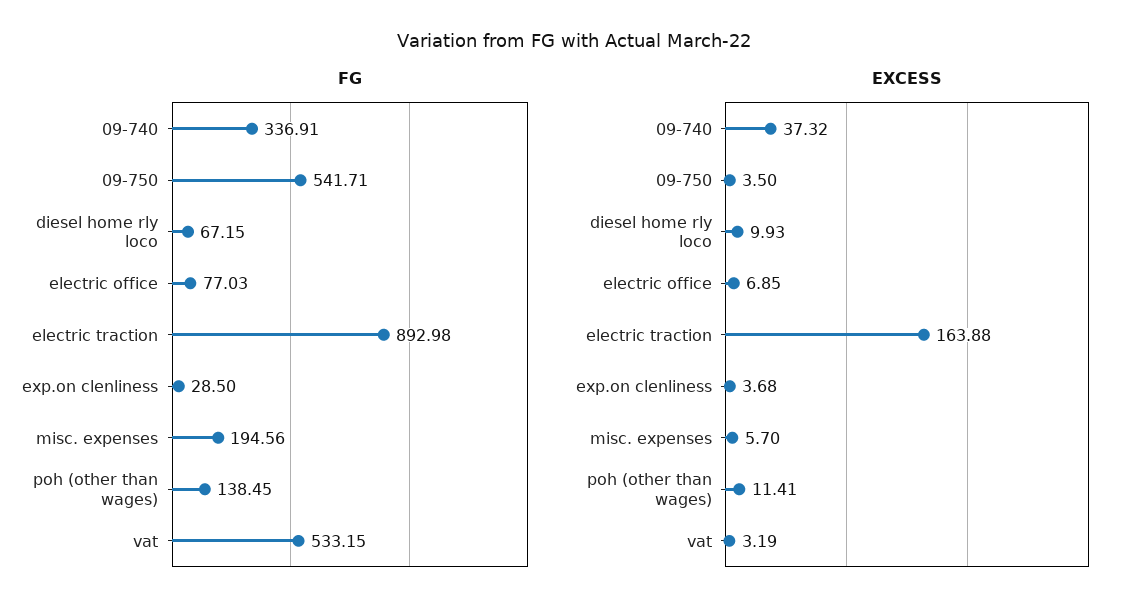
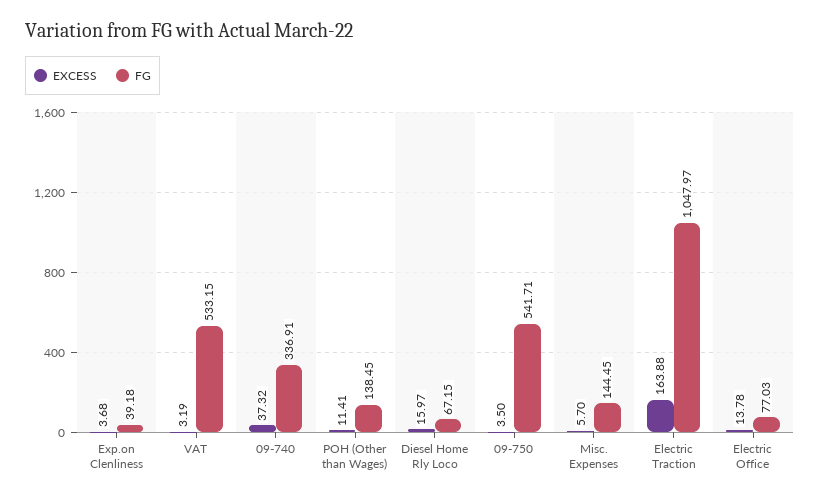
FG, electric traction: 892.98 -> 1047.97
FG, exp.on clenliness: 28.5 -> 39.18
FG, misc. expenses: 194.56 -> 144.45
EXCESS, diesel home rly loco: 9.93 -> 15.97
EXCESS, electric office: 6.85 -> 13.78

